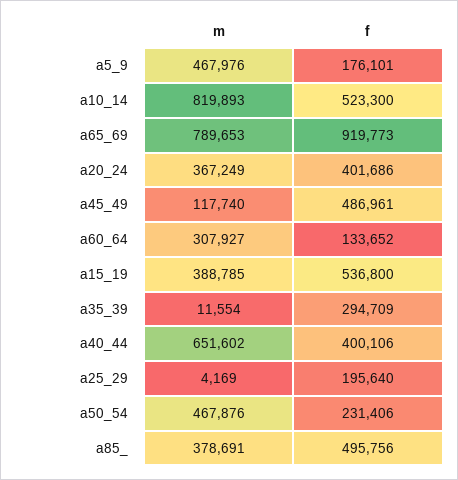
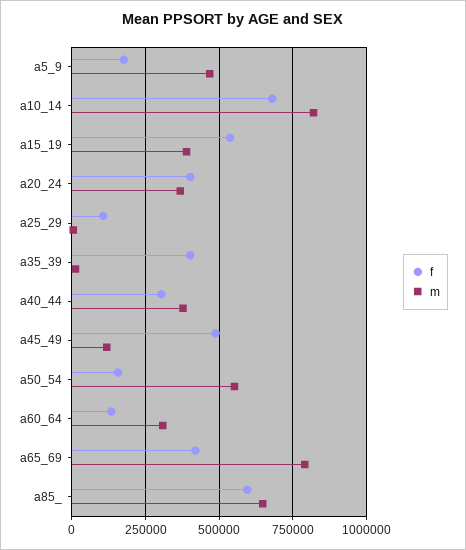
f, a10_14: 523300 -> 675000
f, a65_69: 919773 -> 425000
f, a35_39: 294709 -> 400000
m, a40_44: 651602 -> 375000
f, a40_44: 400106 -> 300000
f, a25_29: 195640 -> 100000
m, a50_54: 467876 -> 550000
f, a50_54: 231406 -> 150000
m, a85_: 378691 -> 650000
f, a85_: 495756 -> 600000

